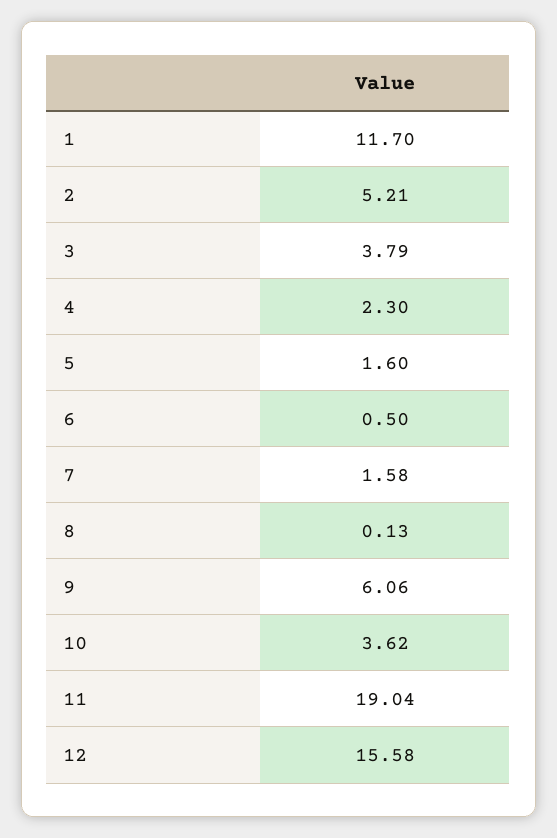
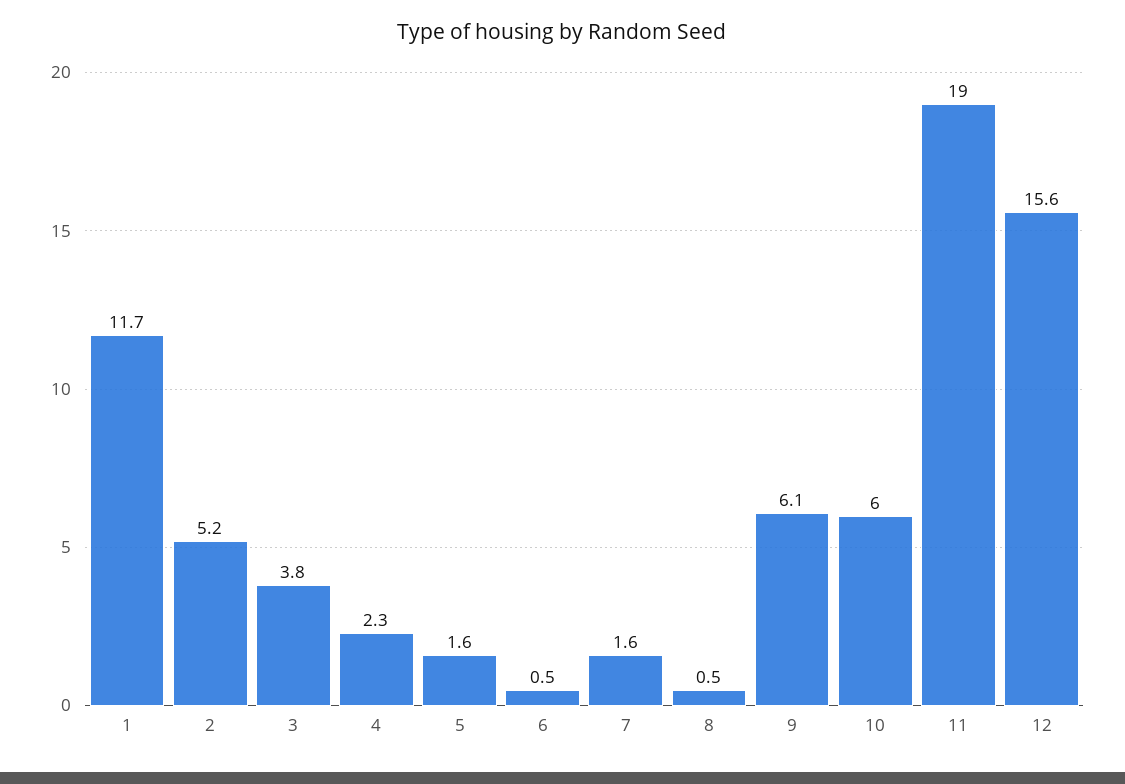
8: 0.13 -> 0.5
10: 3.62 -> 6

